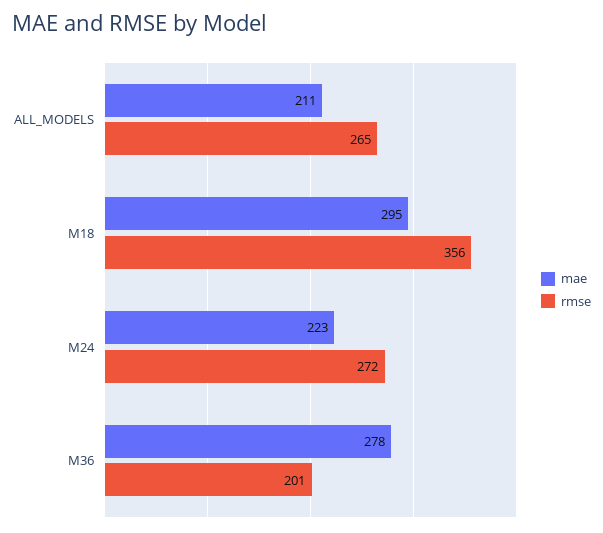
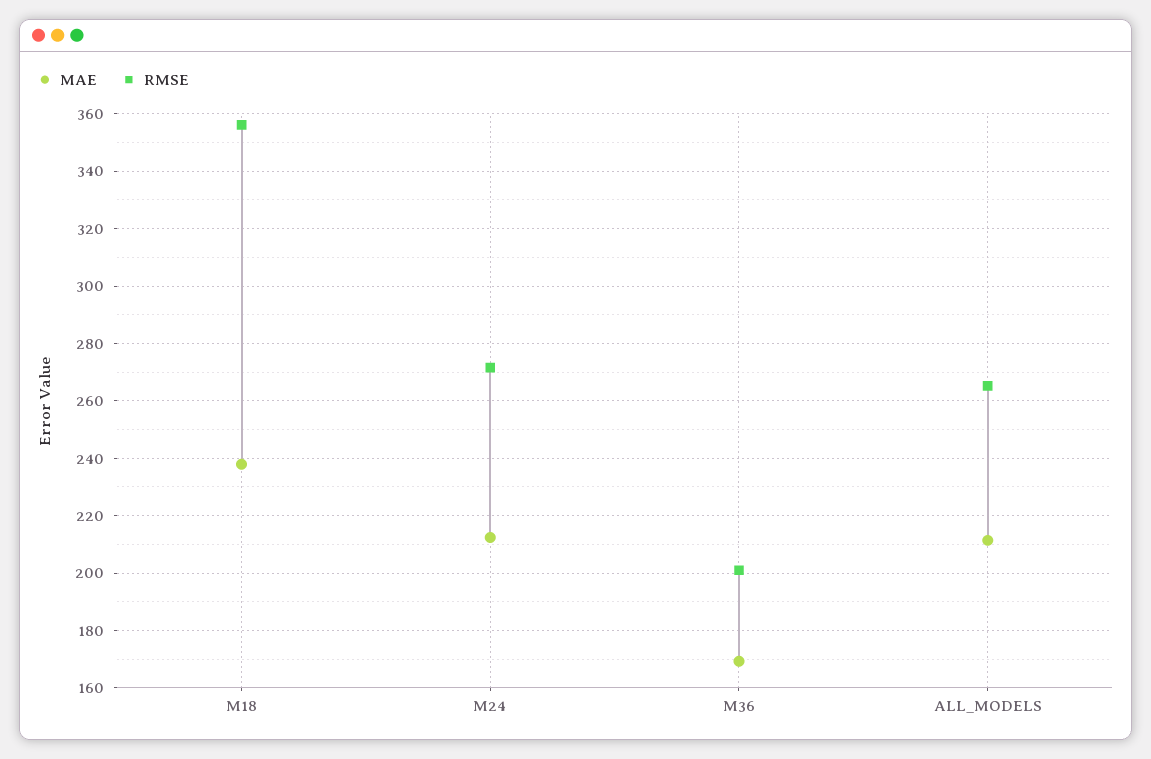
mae, M18: 295 -> 237.5
mae, M24: 223 -> 212.5
mae, M36: 278 -> 170

